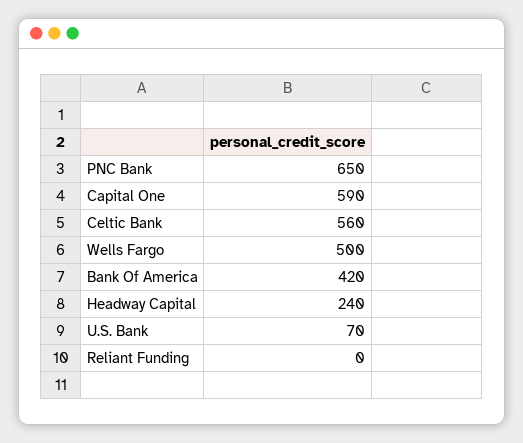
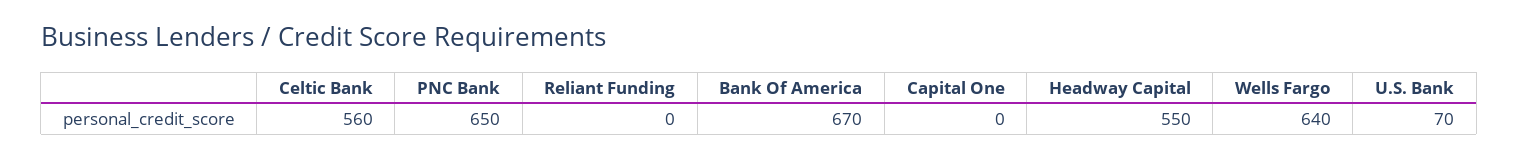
Capital One: 590 -> 0
Wells Fargo: 500 -> 640
Bank Of America: 420 -> 670
Headway Capital: 240 -> 550

